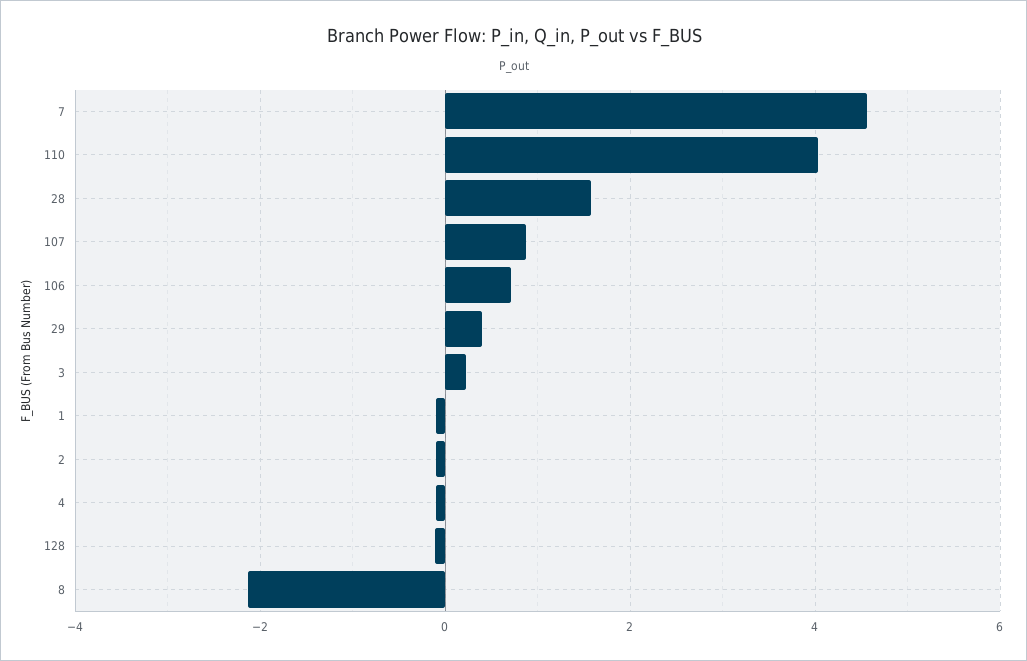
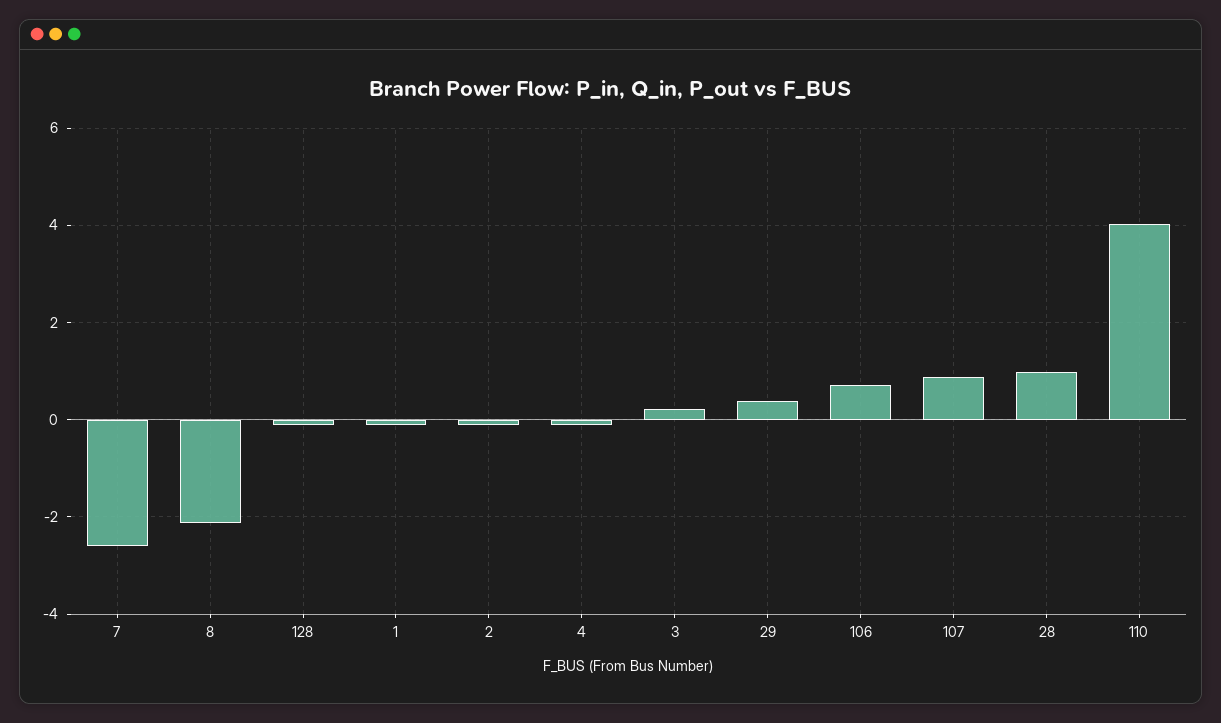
7: 4.6 -> -2.6
28: 1.6 -> 1

